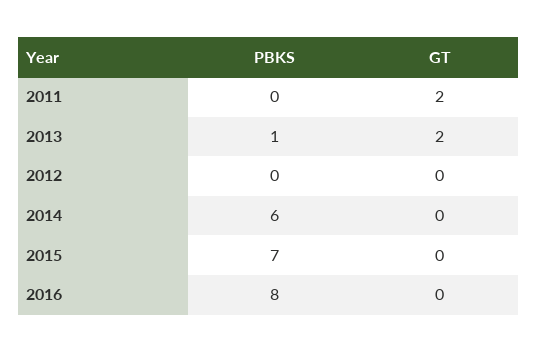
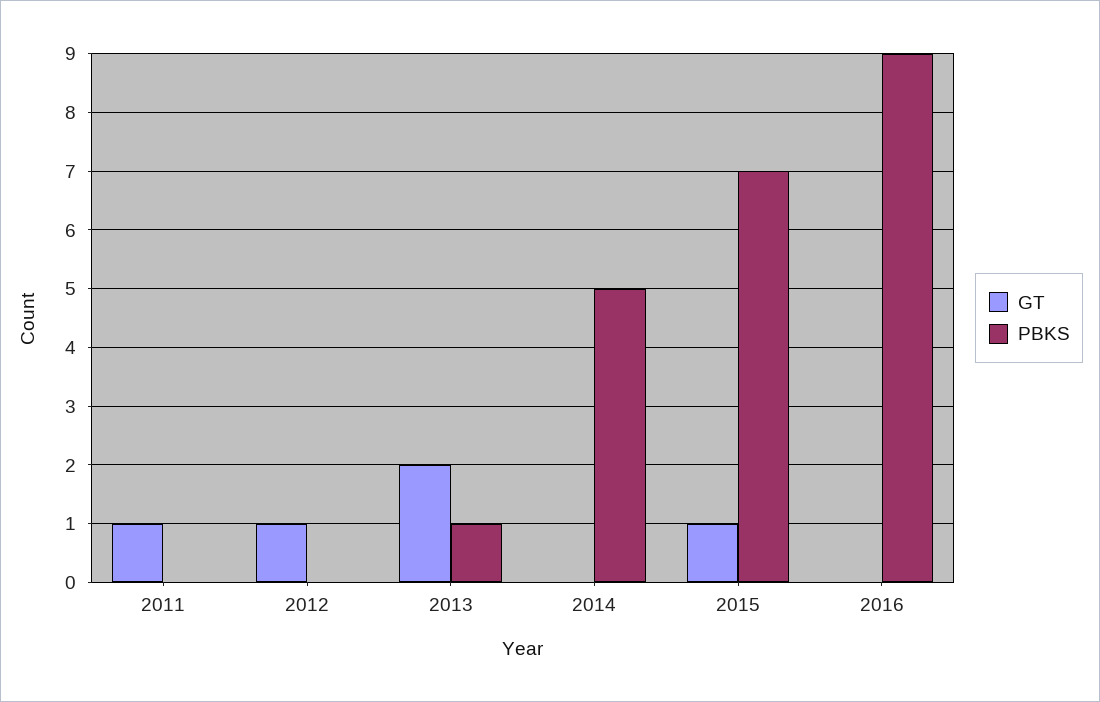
GT, 2011: 2 -> 1
GT, 2012: 0 -> 1
PBKS, 2014: 6 -> 5
GT, 2015: 0 -> 1
PBKS, 2016: 8 -> 9

